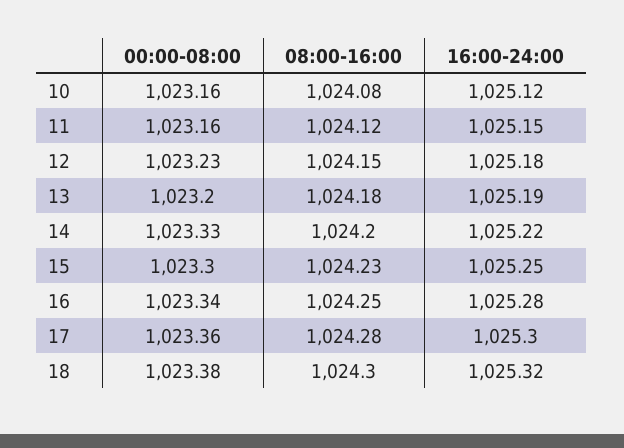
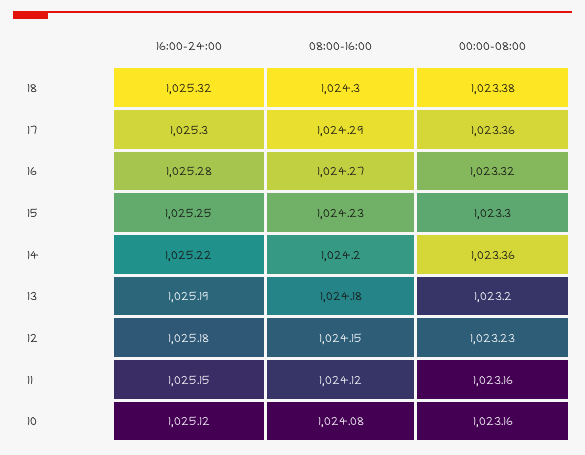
00:00-08:00, 14: 1023.33 -> 1023.36
00:00-08:00, 16: 1023.34 -> 1023.32
08:00-16:00, 16: 1024.25 -> 1024.27
08:00-16:00, 17: 1024.28 -> 1024.29

